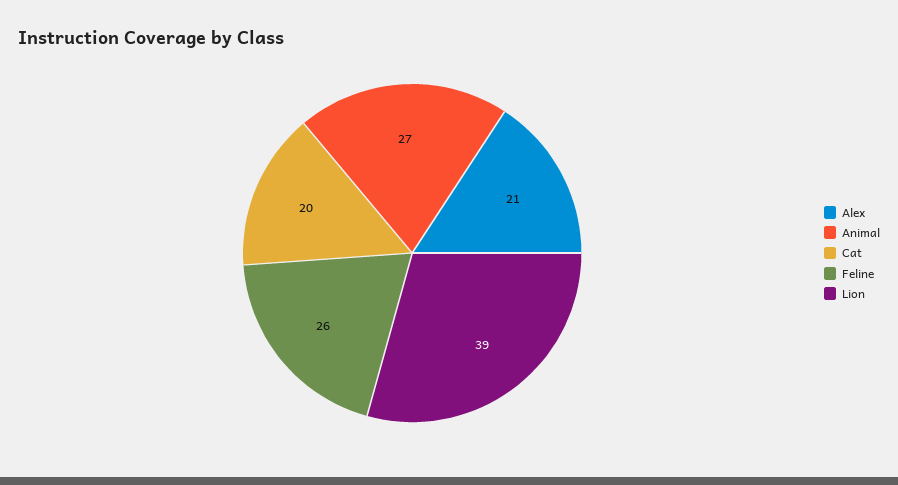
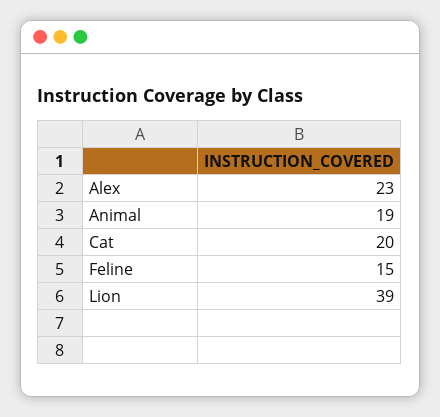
Alex: 21 -> 23
Animal: 27 -> 19
Feline: 26 -> 15

